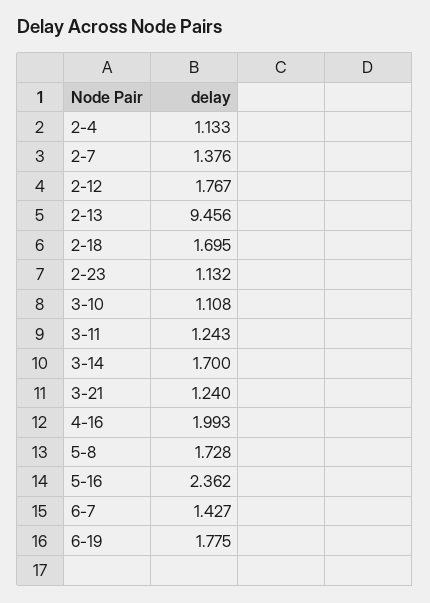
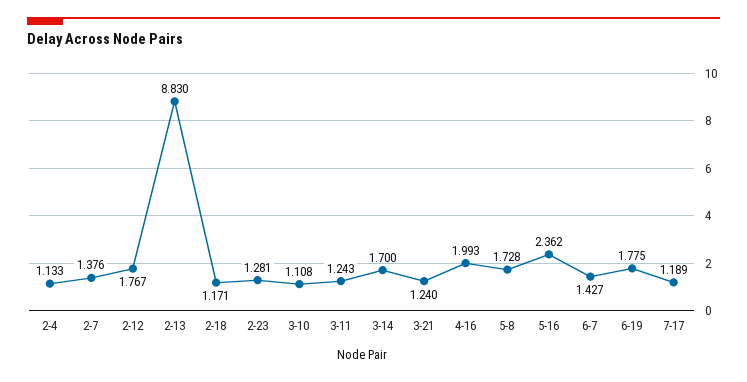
2-13: 9.456 -> 8.83
2-18: 1.695 -> 1.171
2-23: 1.132 -> 1.281
7-17: none -> 1.189

